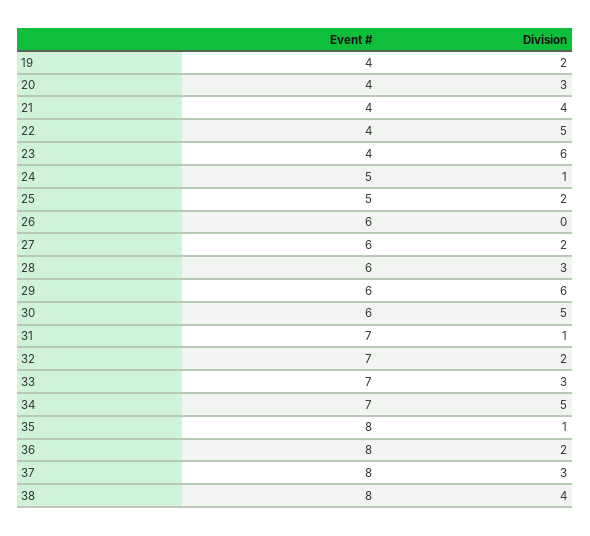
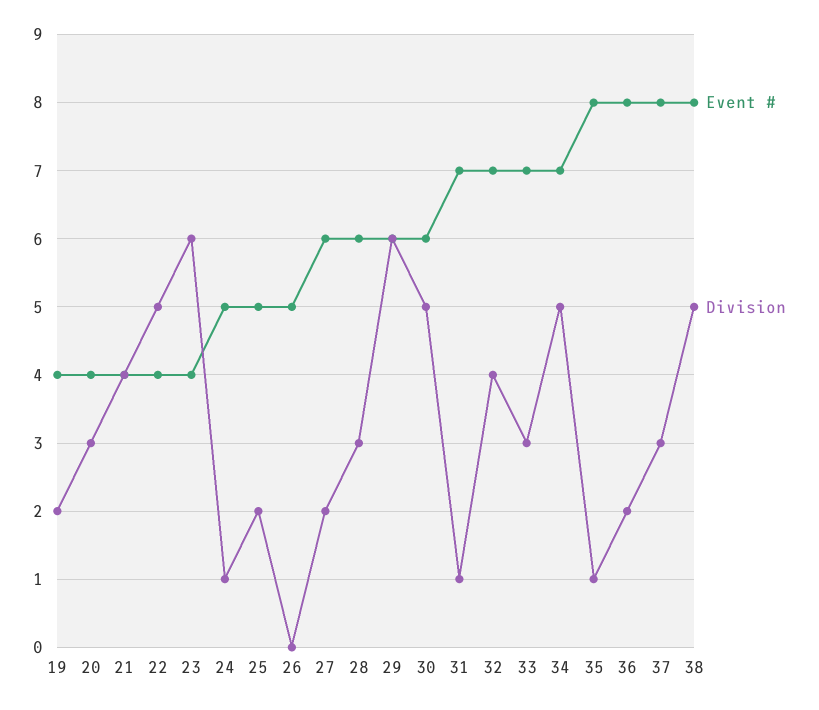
Event #, 26: 6 -> 5
Division, 32: 2 -> 4
Division, 38: 4 -> 5

